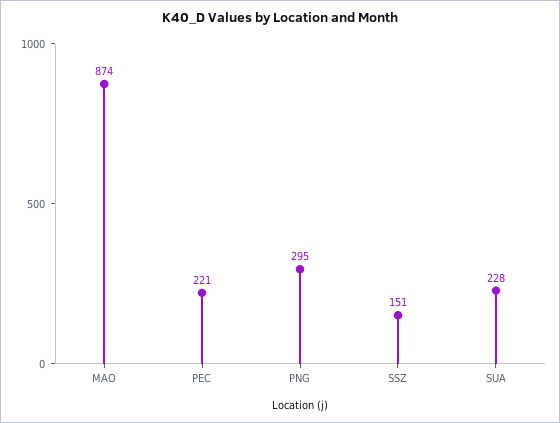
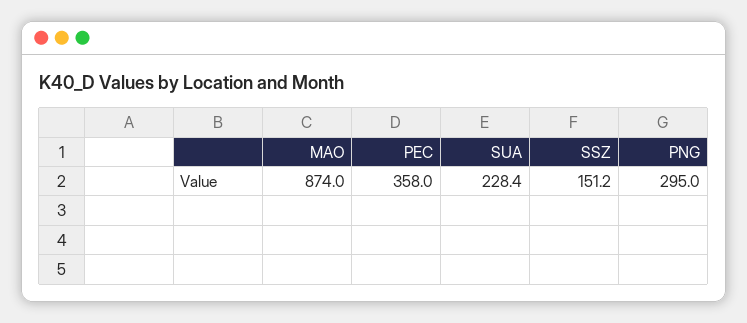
PEC: 221 -> 358

